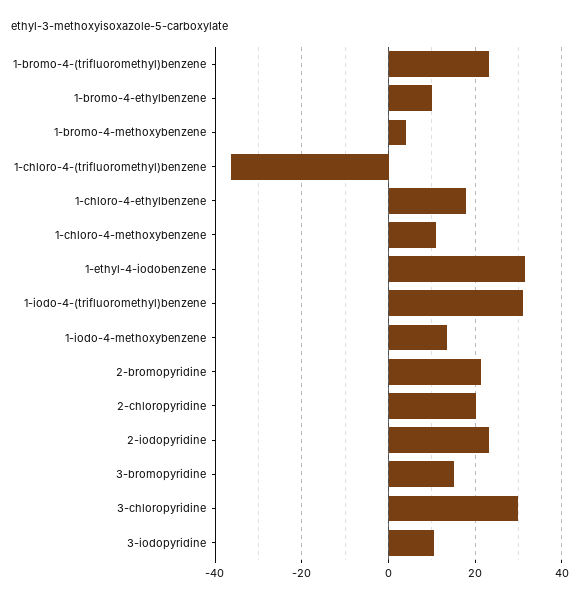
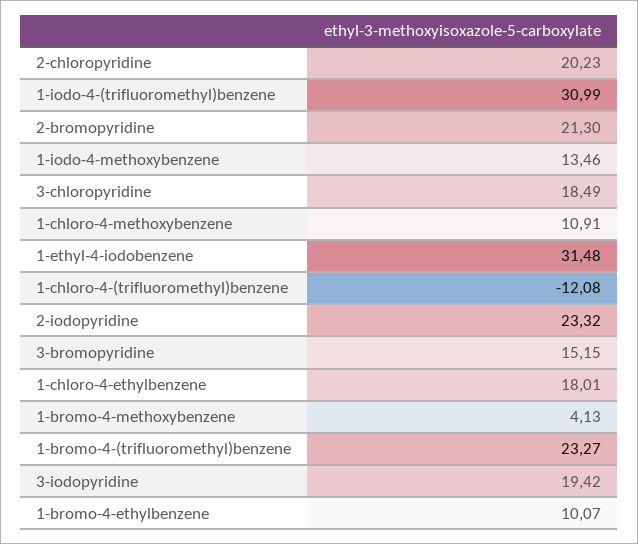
1-chloro-4-(trifluoromethyl)benzene: -36 -> -12.08
3-chloropyridine: 30 -> 18.49
3-iodopyridine: 10 -> 19.42

